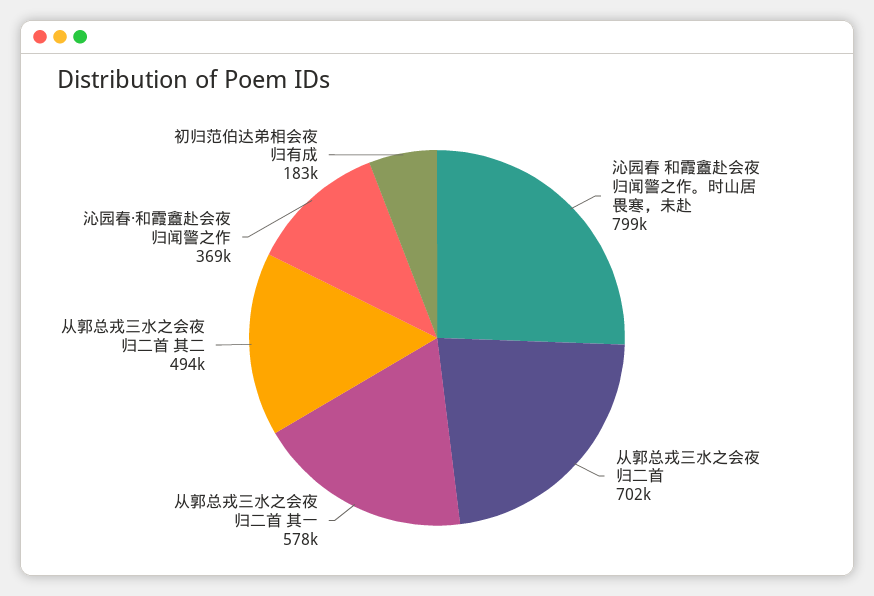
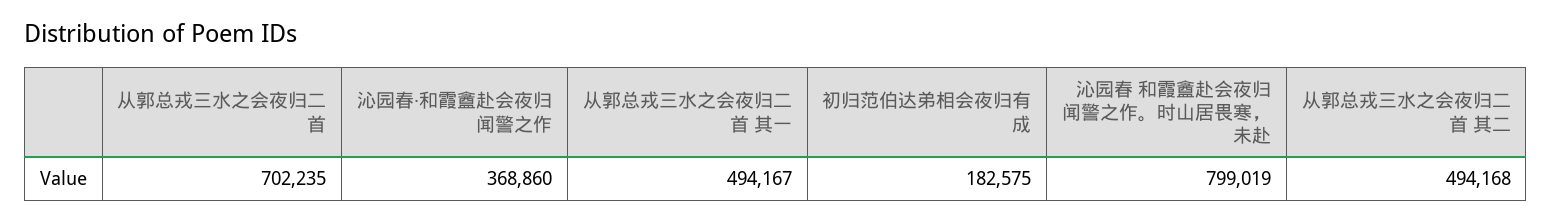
从郭总戎三水之会夜归二首 其一: 578000 -> 494167

